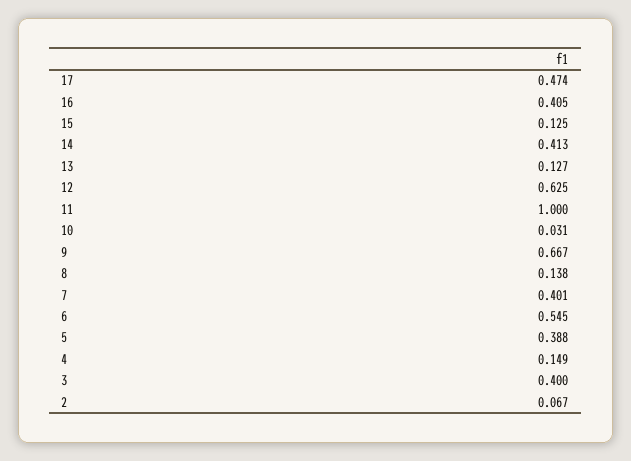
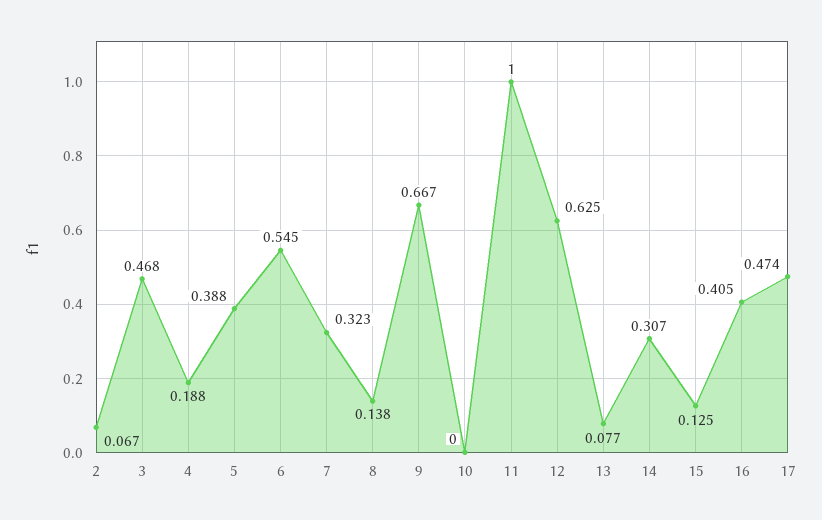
14: 0.413 -> 0.307
13: 0.127 -> 0.077
10: 0.031 -> 0
7: 0.401 -> 0.323
4: 0.149 -> 0.188
3: 0.4 -> 0.468

